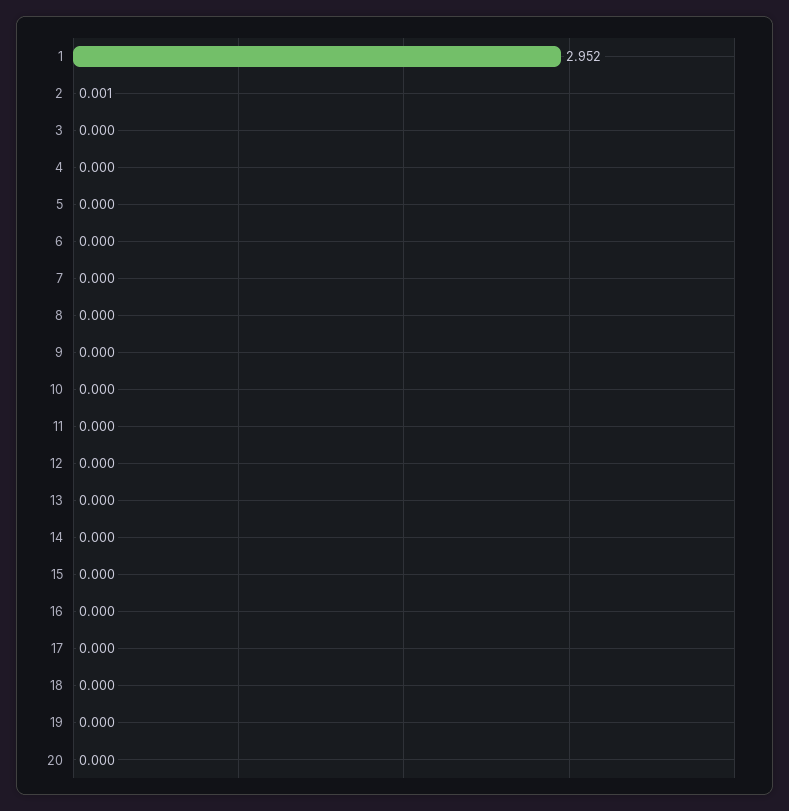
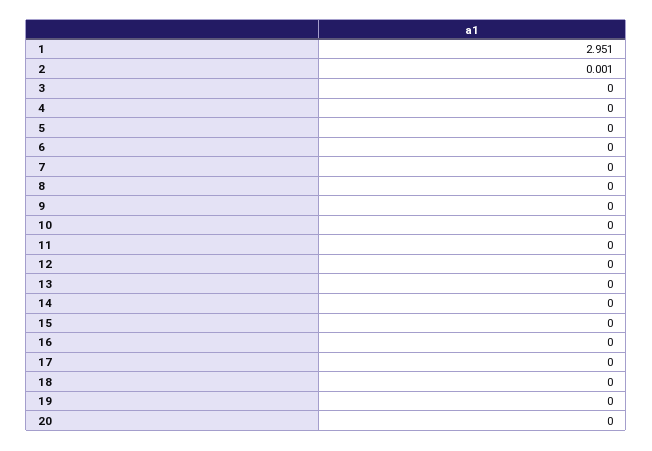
1: 2.952 -> 2.951

